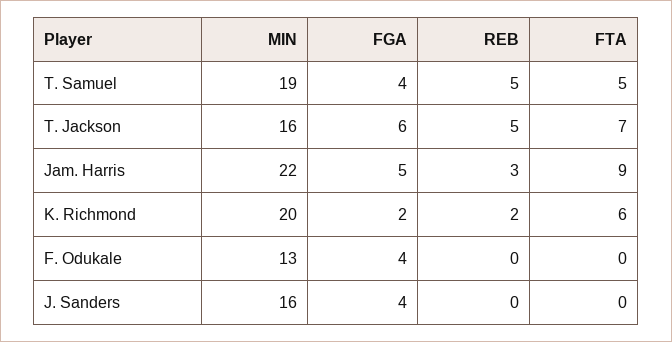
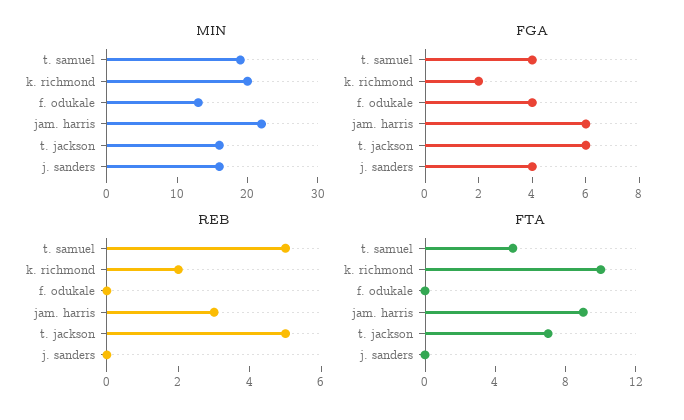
FGA, Jam. Harris: 5 -> 6
FTA, K. Richmond: 6 -> 10

